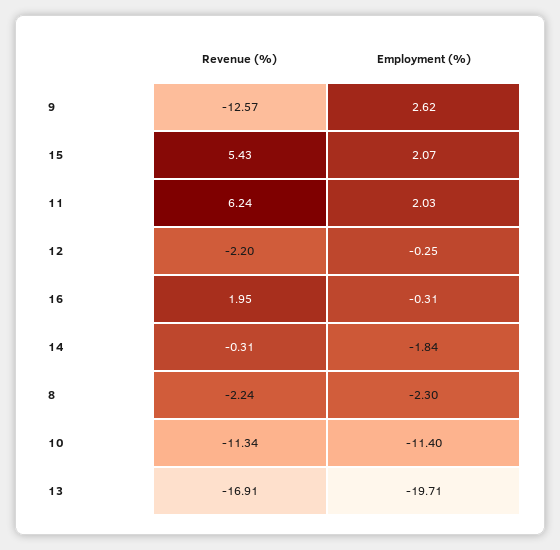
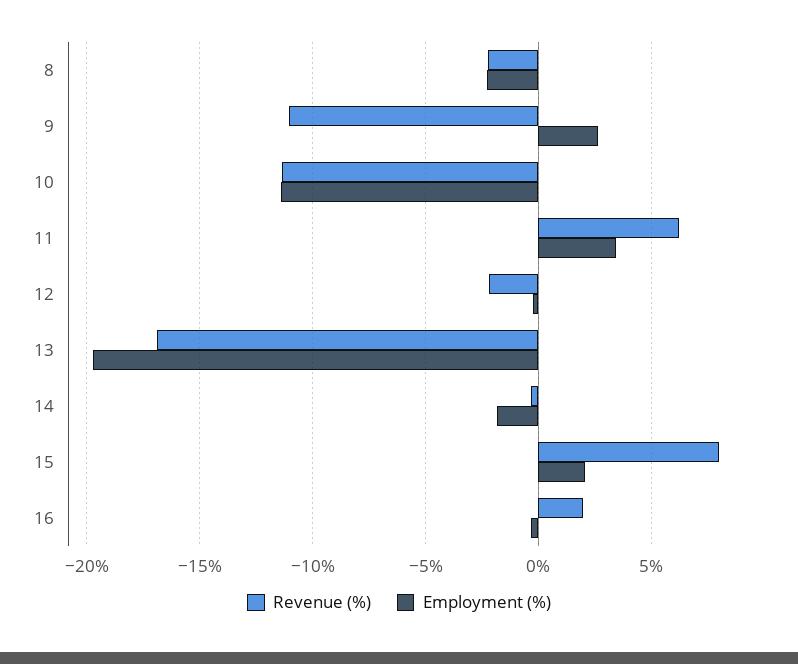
Revenue (%), 9: -12.57 -> -11
Revenue (%), 15: 5.43 -> 8
Employment (%), 11: 2.03 -> 3.5

